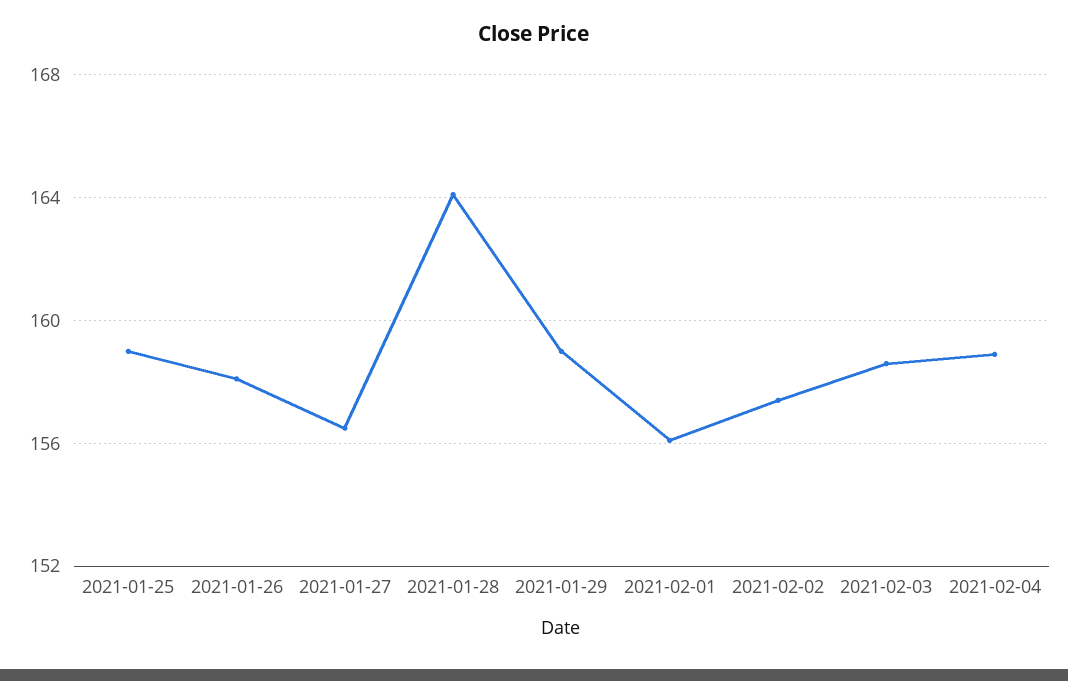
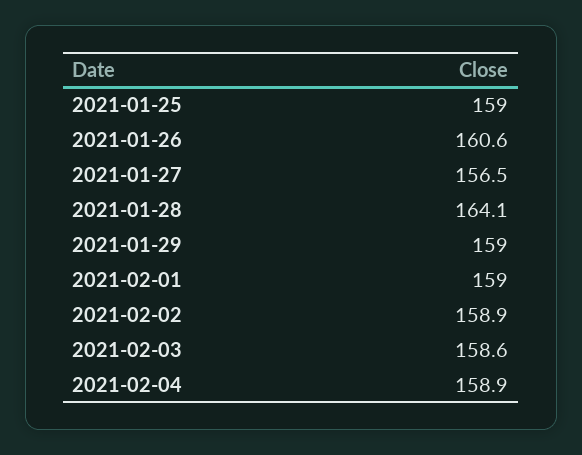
2021-01-26: 158 -> 160.6
2021-02-01: 156 -> 159
2021-02-02: 157.5 -> 158.9

